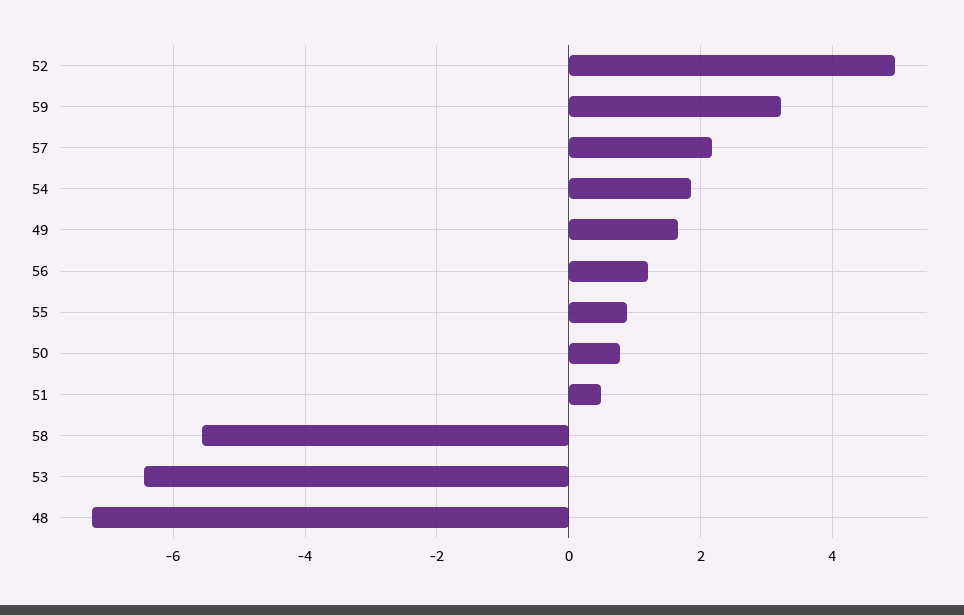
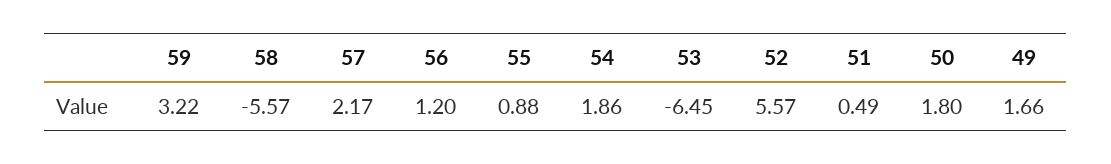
52: 5 -> 5.57
50: 0.8 -> 1.8
48: -7.2 -> none

